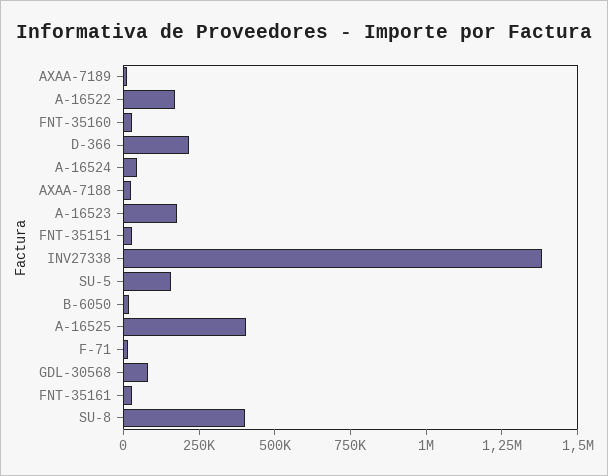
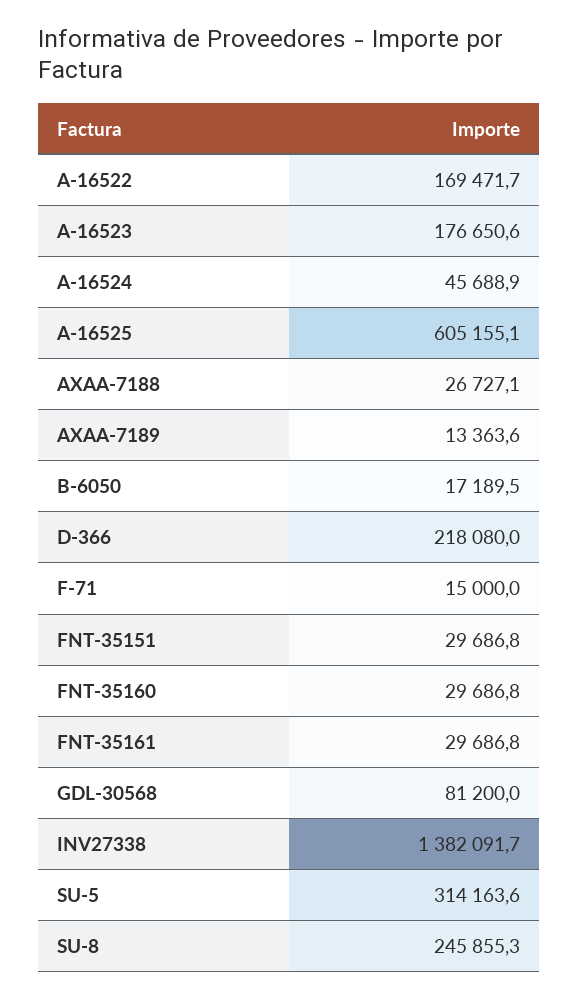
SU-5: 150000 -> 314163.6
A-16525: 400000 -> 605155.1
SU-8: 400000 -> 245855.3

